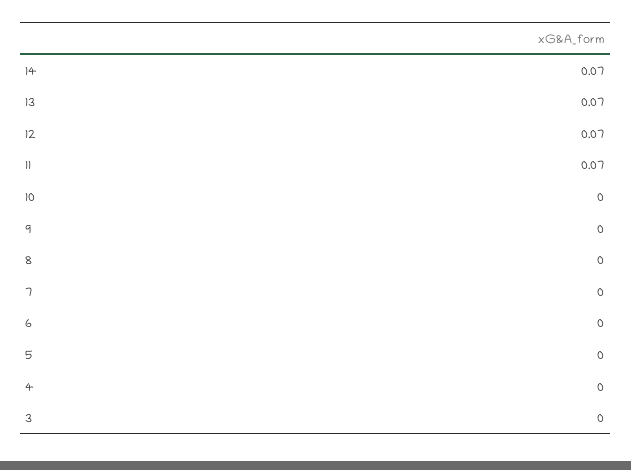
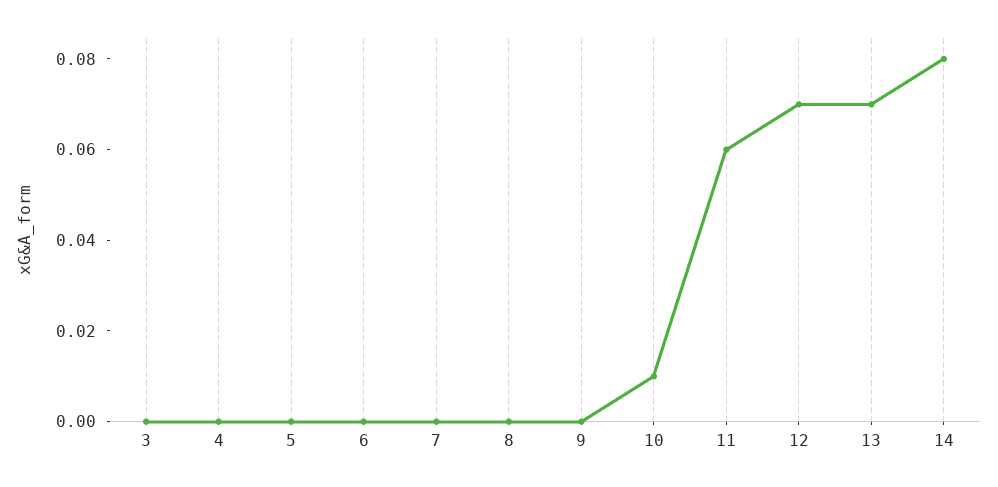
14: 0.07 -> 0.08
11: 0.07 -> 0.06
10: 0 -> 0.01

